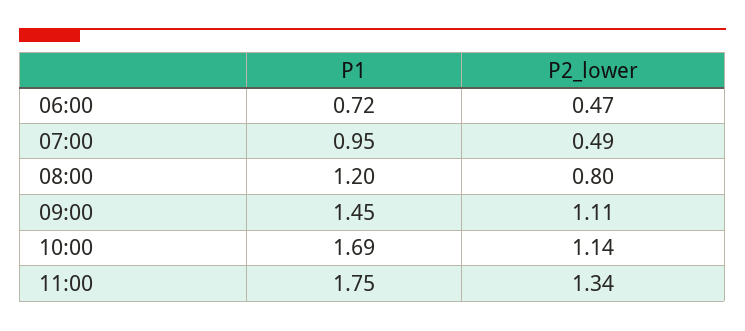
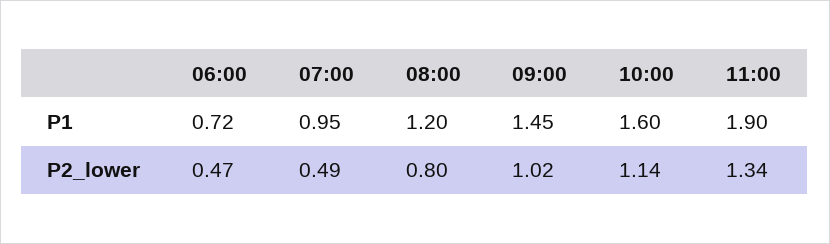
P2_lower, 09:00: 1.11 -> 1.02
P1, 10:00: 1.69 -> 1.6
P1, 11:00: 1.75 -> 1.9

